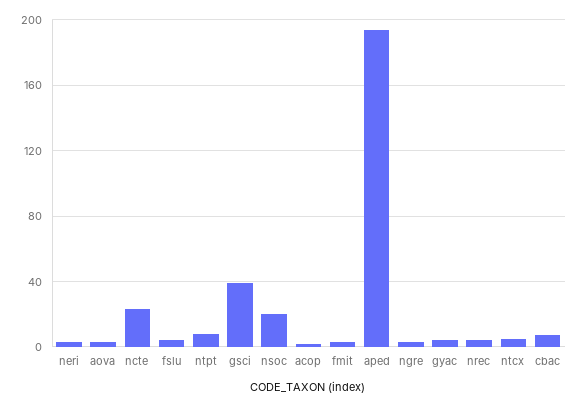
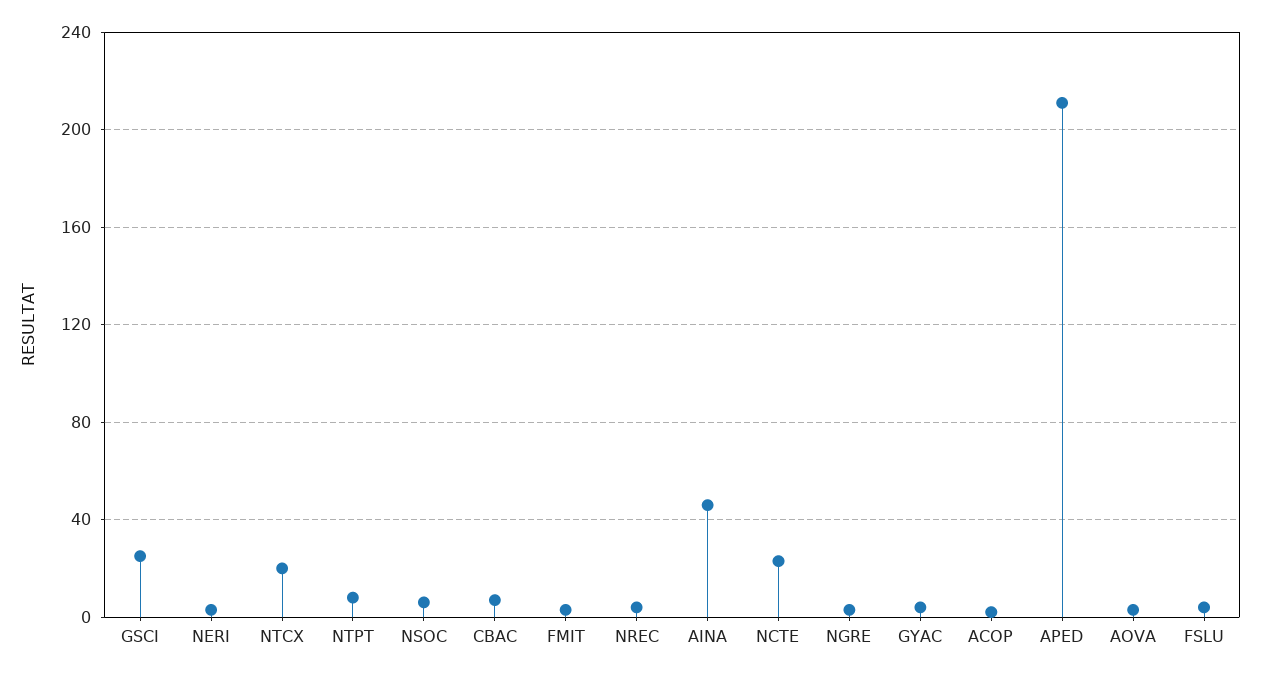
gsci: 40 -> 25
nsoc: 20 -> 5
aped: 195 -> 210
ntcx: 5 -> 20
AINA: none -> 45

